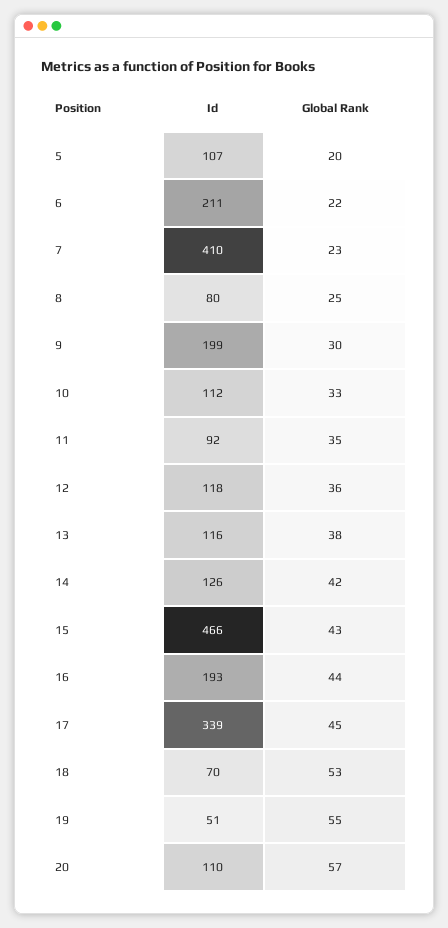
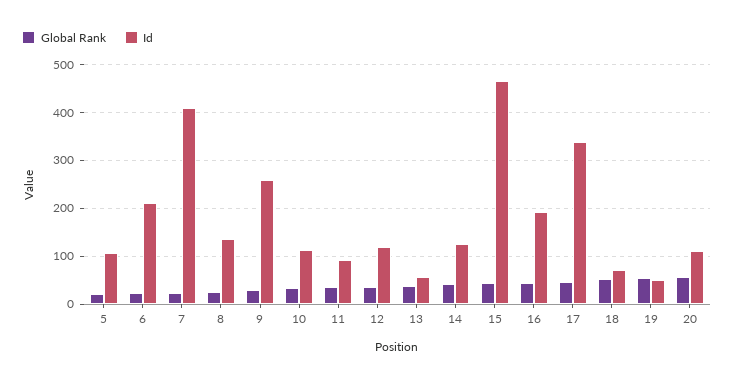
Id, 8: 80 -> 140
Id, 9: 199 -> 260
Id, 13: 116 -> 60

